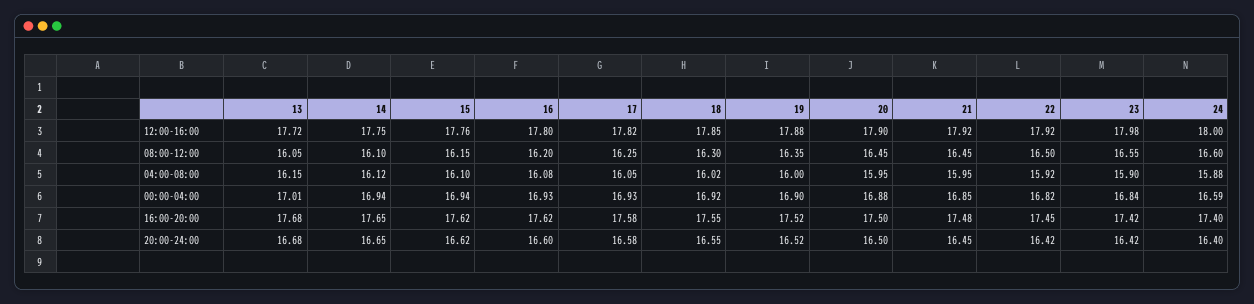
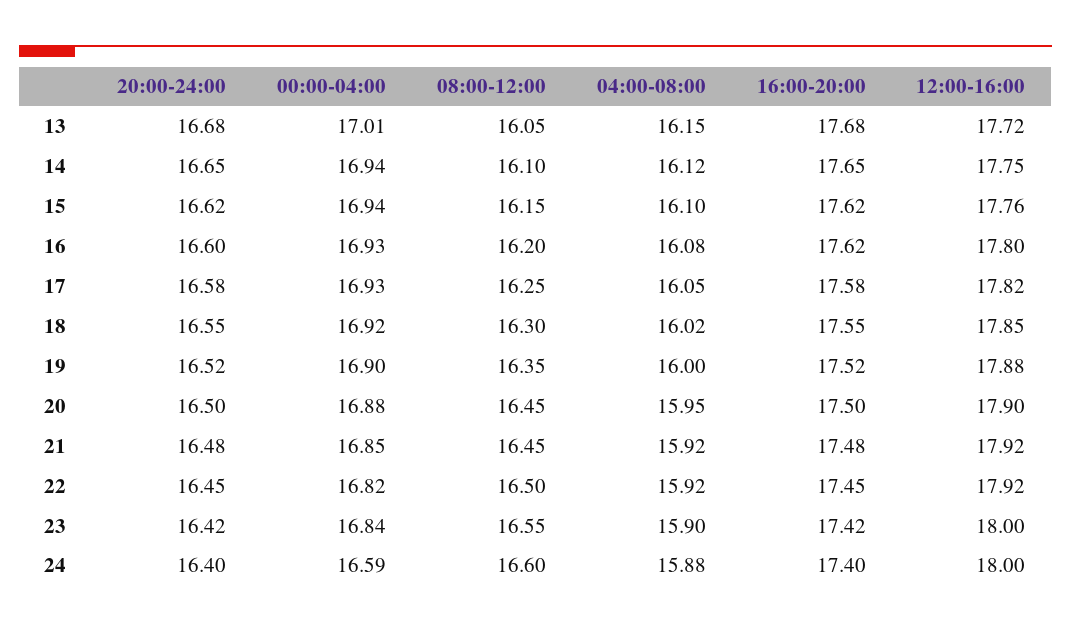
23, 12:00-16:00: 17.98 -> 18
21, 04:00-08:00: 15.95 -> 15.92
21, 20:00-24:00: 16.45 -> 16.48
22, 20:00-24:00: 16.42 -> 16.45

